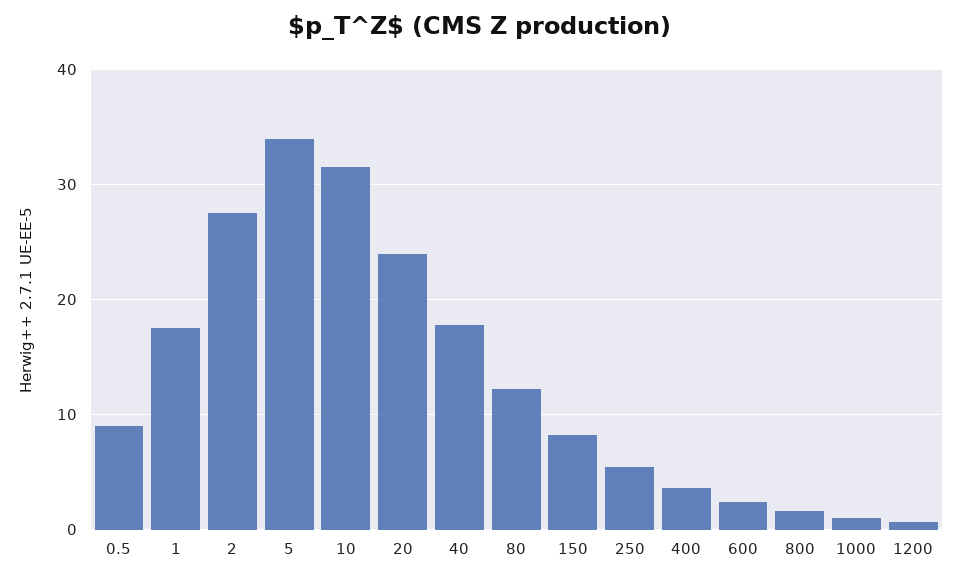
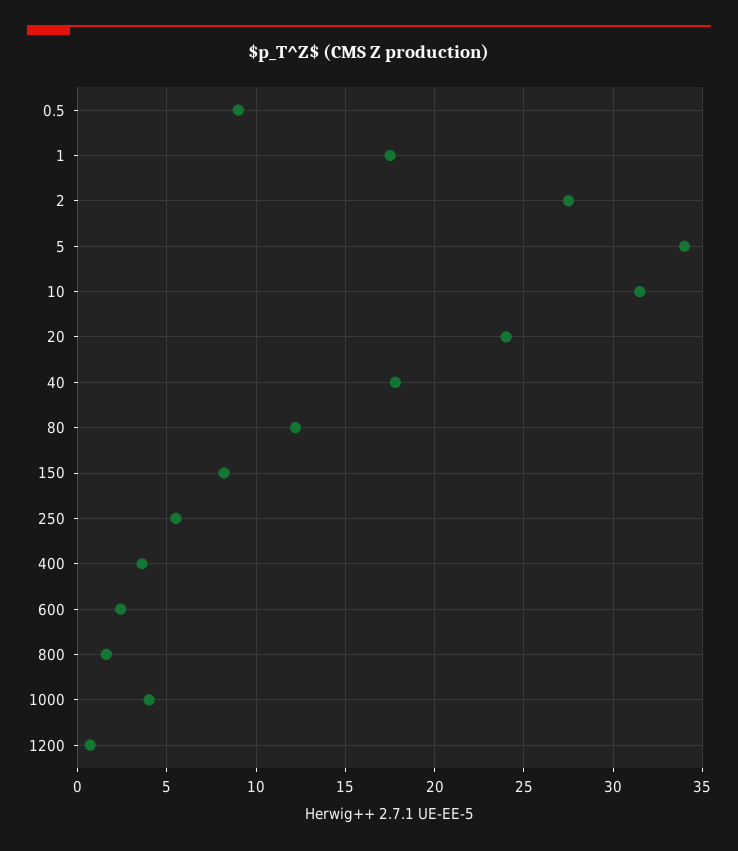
1000: 1 -> 4

